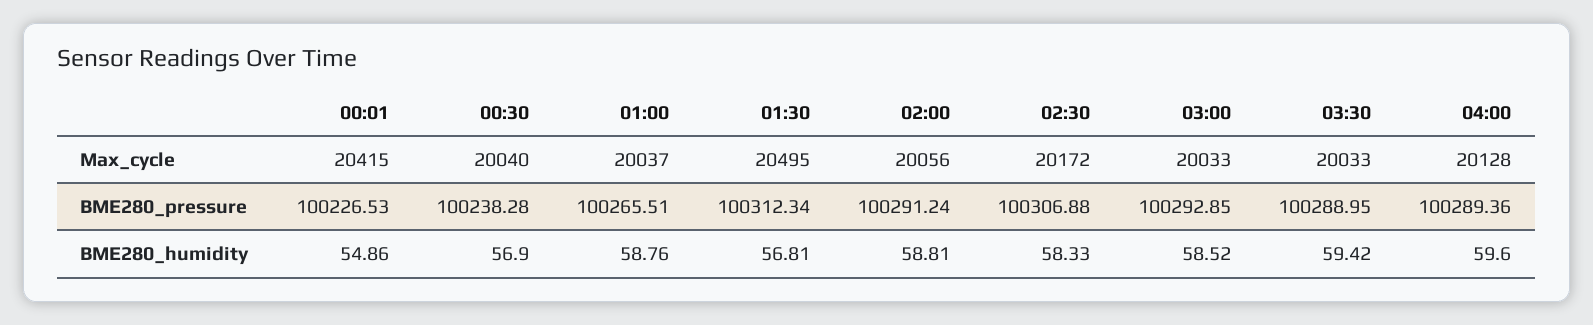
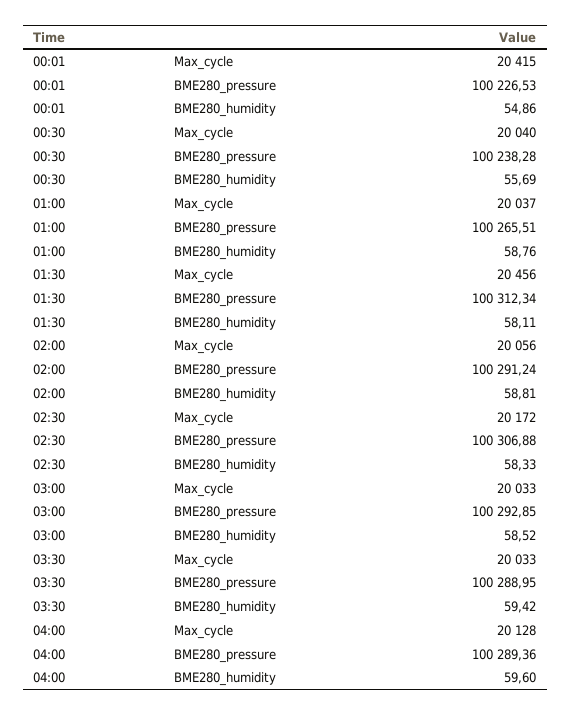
01:30, Max_cycle: 20495 -> 20456
00:30, BME280_humidity: 56.9 -> 55.69
01:30, BME280_humidity: 56.81 -> 58.11

